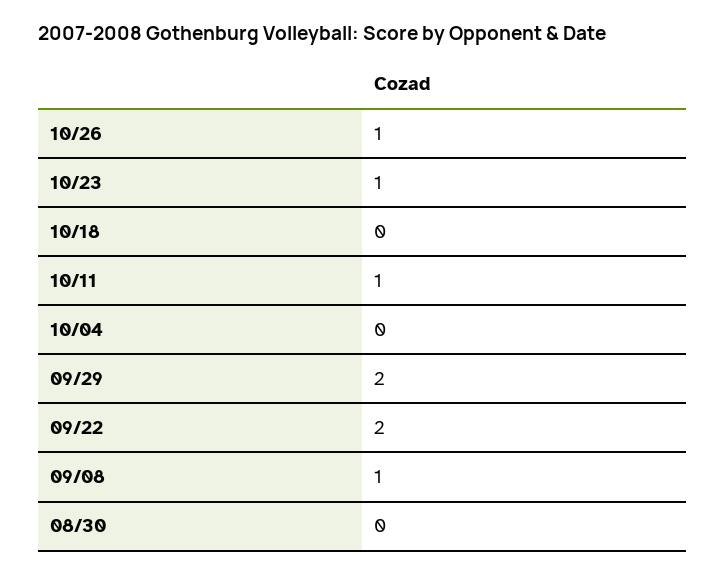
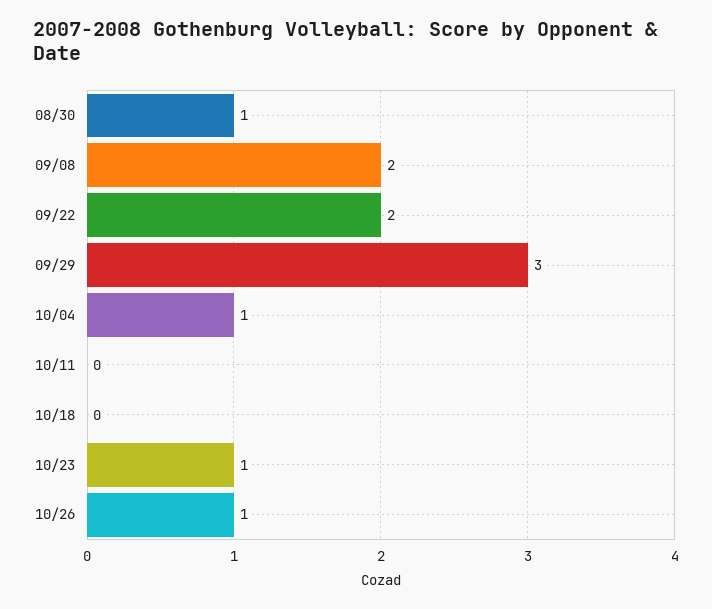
10/11: 1 -> 0
10/04: 0 -> 1
09/29: 2 -> 3
09/08: 1 -> 2
08/30: 0 -> 1

